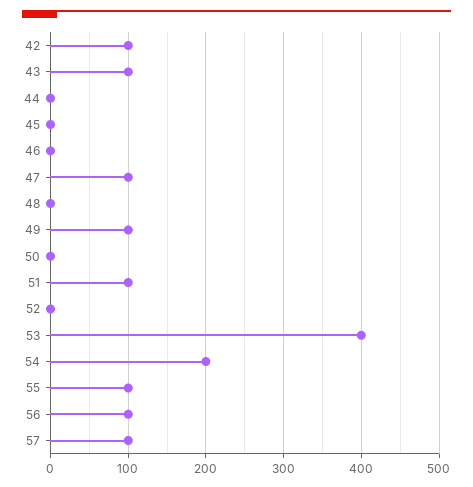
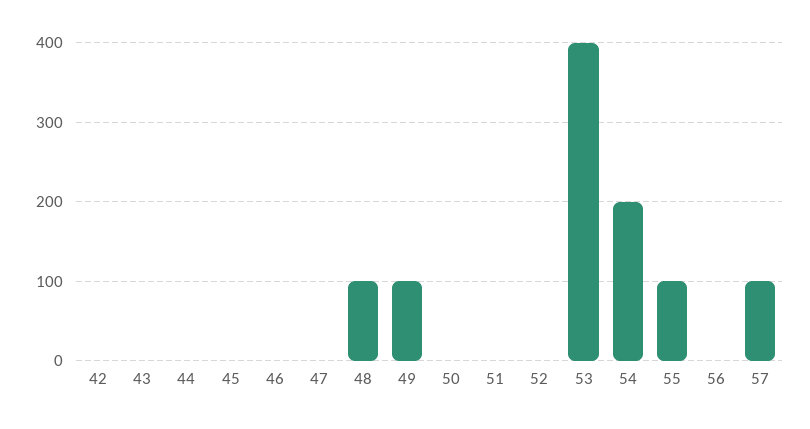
42: 100 -> 0
43: 100 -> 0
47: 100 -> 0
48: 0 -> 100
51: 100 -> 0
56: 100 -> 0

